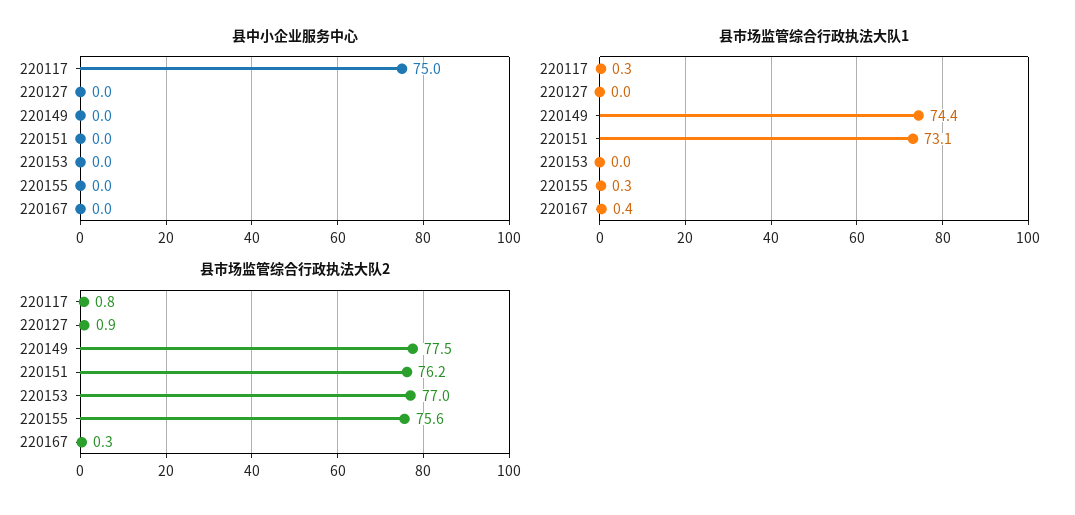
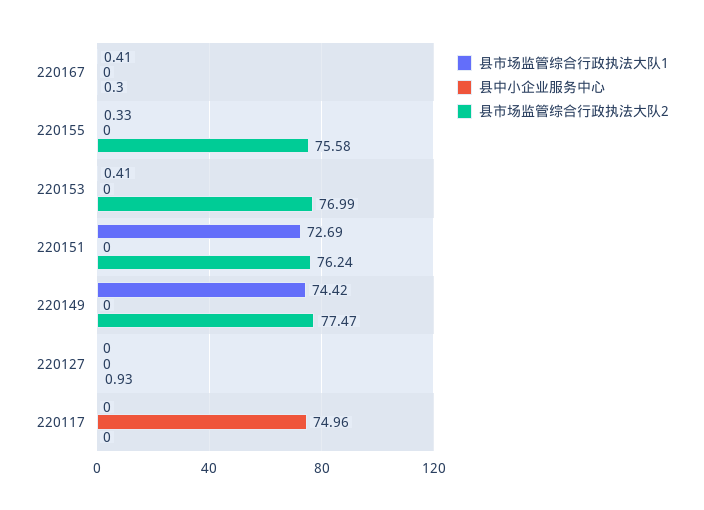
县市场监管综合行政执法大队1, 220117: 0.3 -> 0
县市场监管综合行政执法大队1, 220151: 73.1 -> 72.69
县市场监管综合行政执法大队1, 220153: 0 -> 0.41
县市场监管综合行政执法大队2, 220117: 0.8 -> 0

